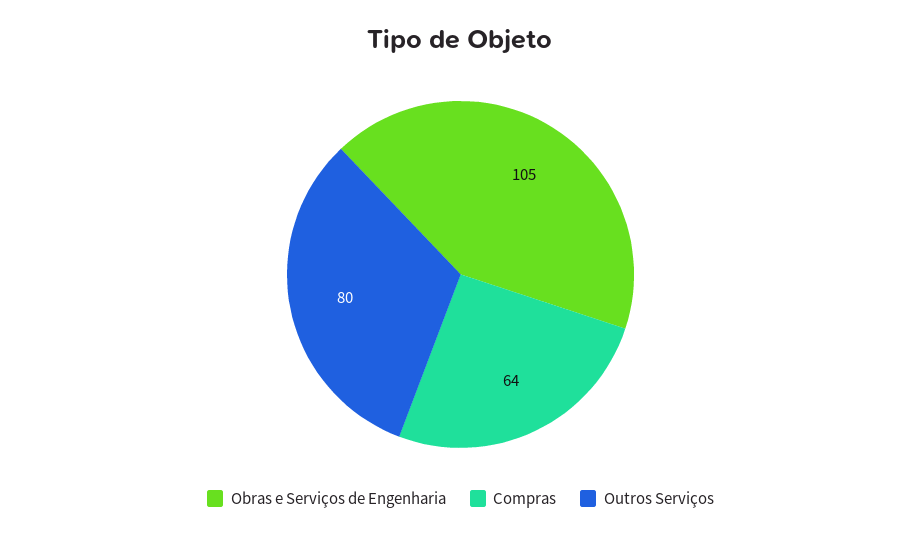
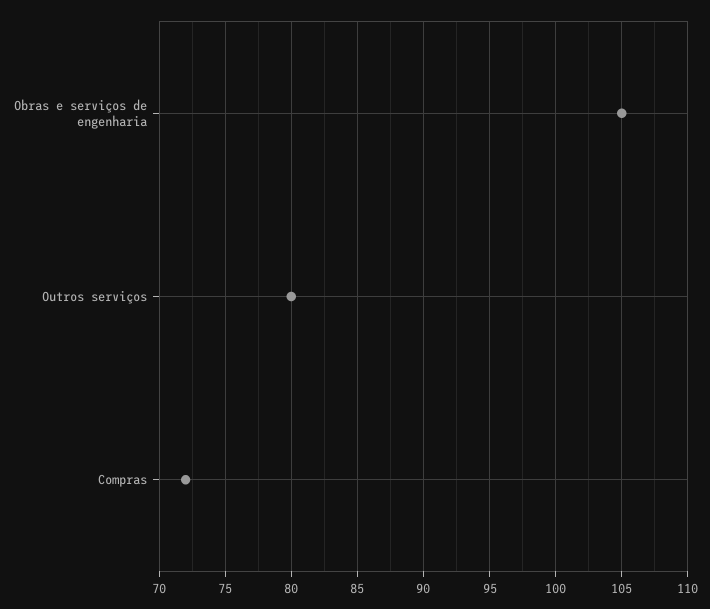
Compras: 64 -> 72

